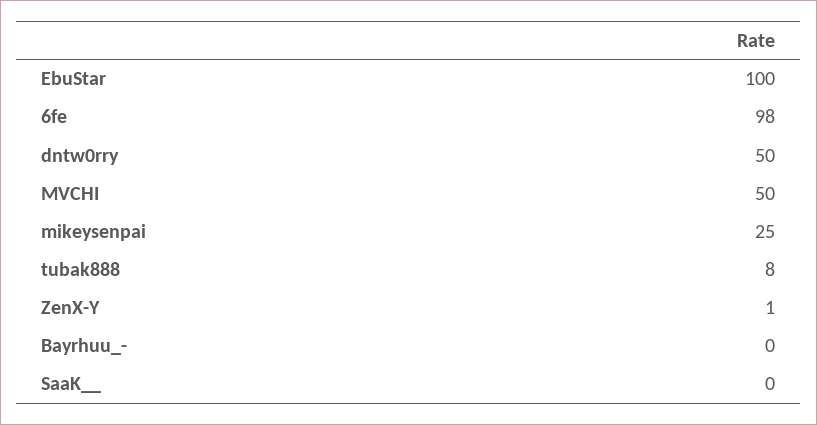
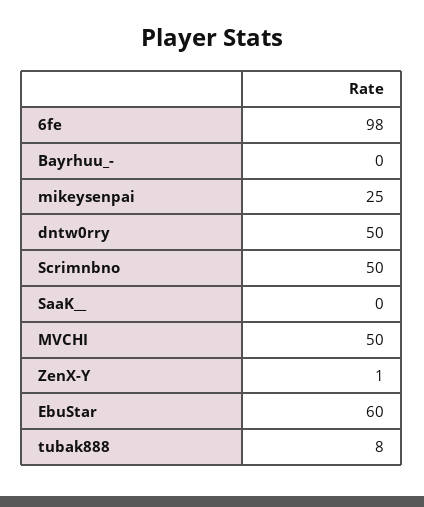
EbuStar: 100 -> 60
Scrimnbno: none -> 50

